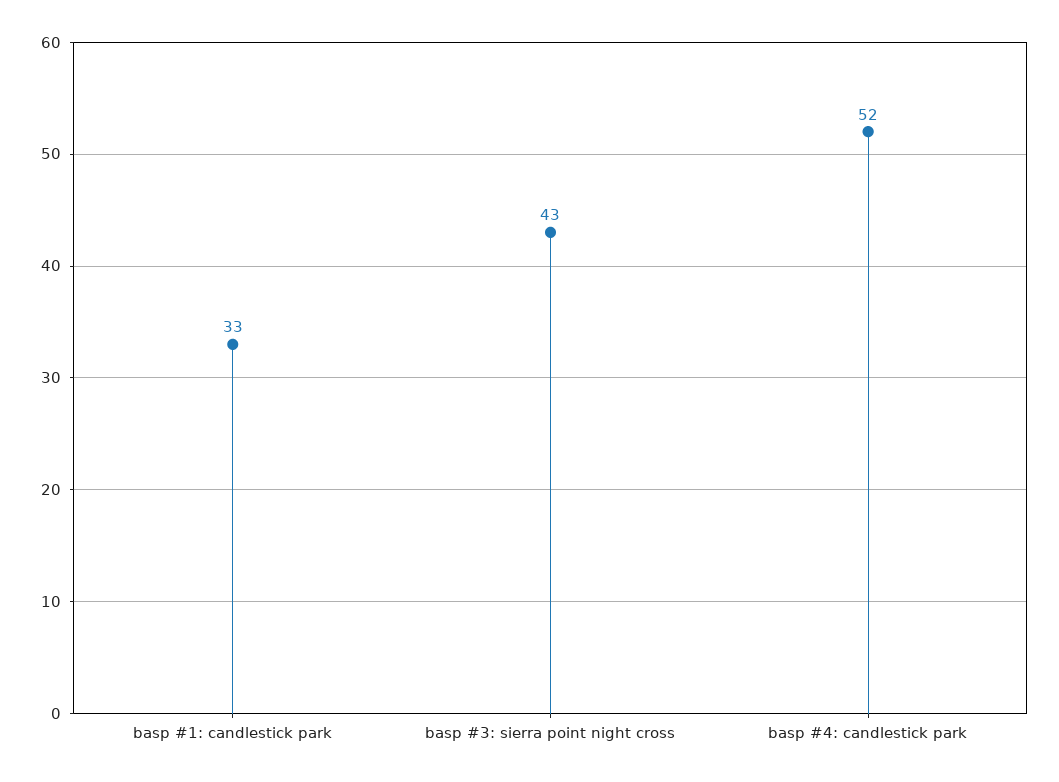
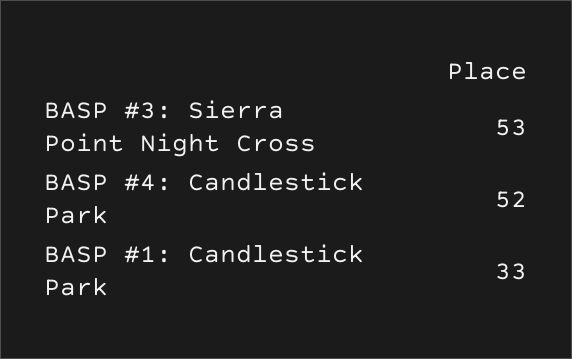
basp #3: sierra point night cross: 43 -> 53

